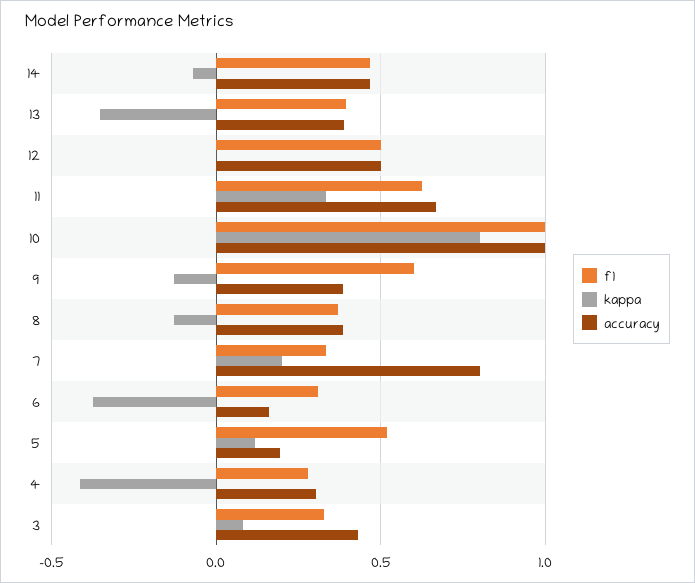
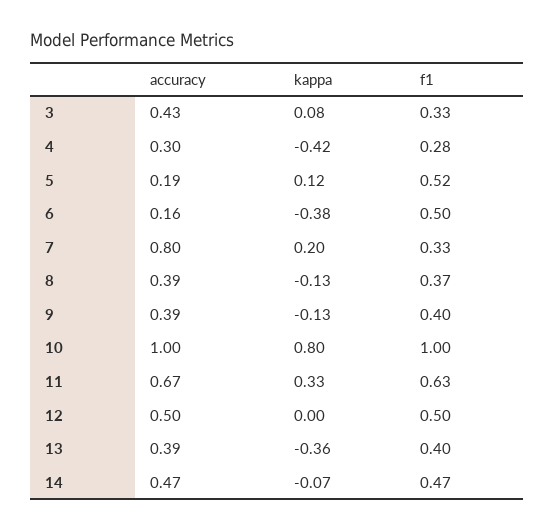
f1, 9: 0.6 -> 0.4
f1, 6: 0.3 -> 0.5

